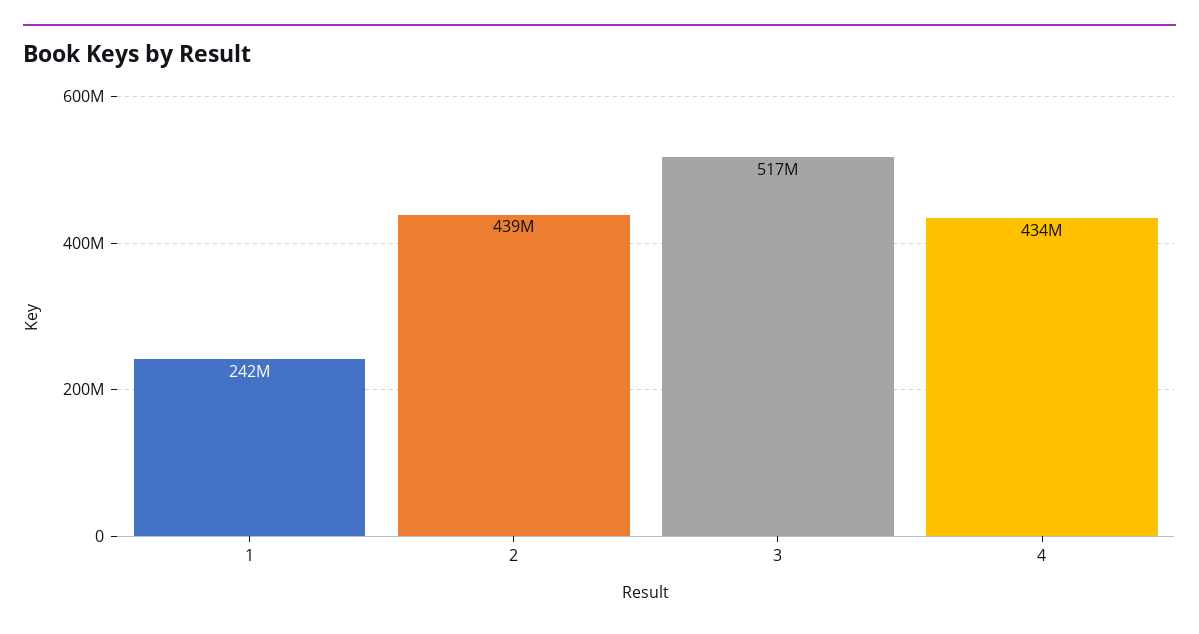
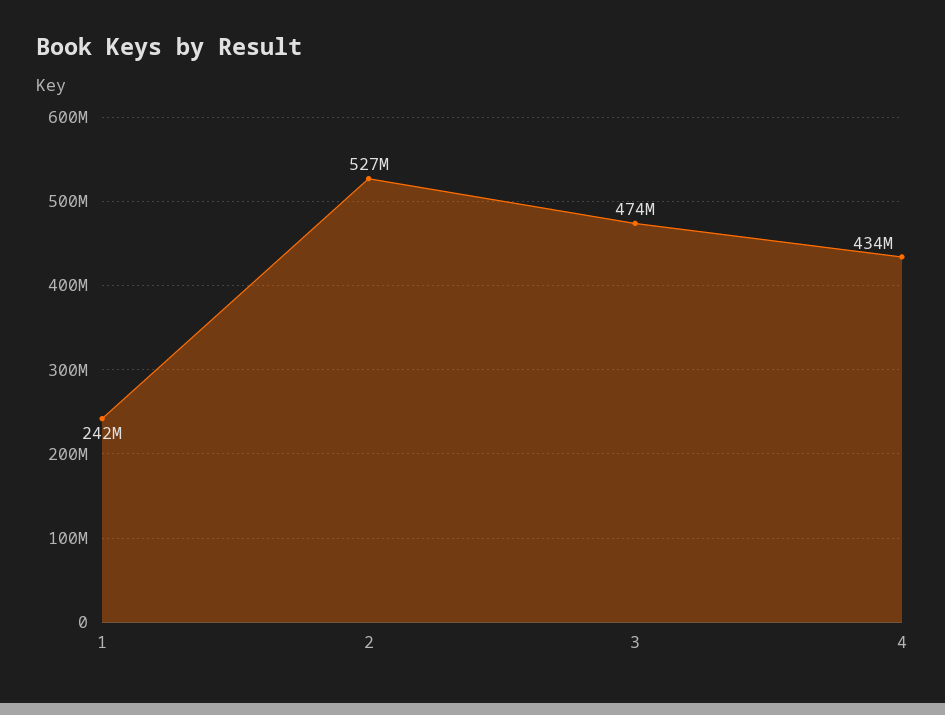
2: 439000000 -> 527000000
3: 517000000 -> 474000000

